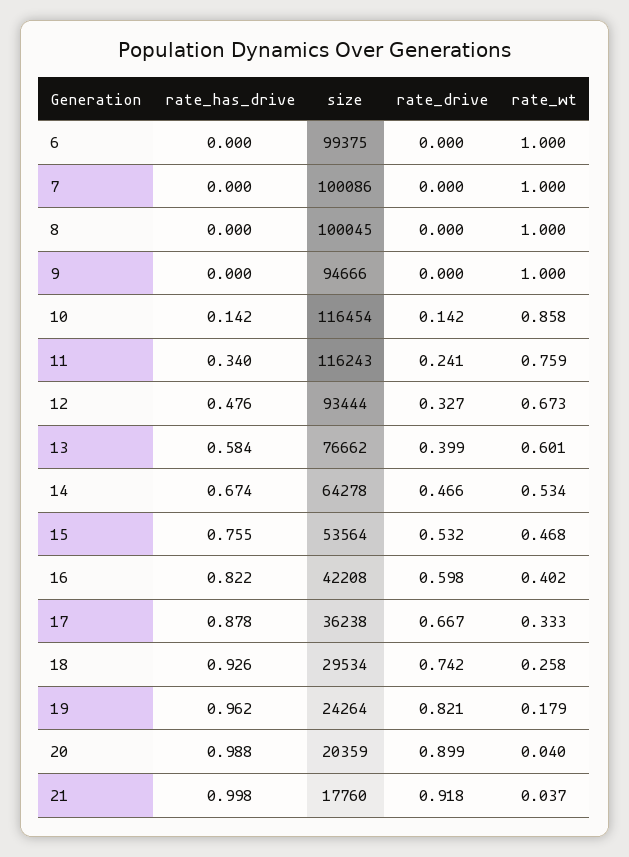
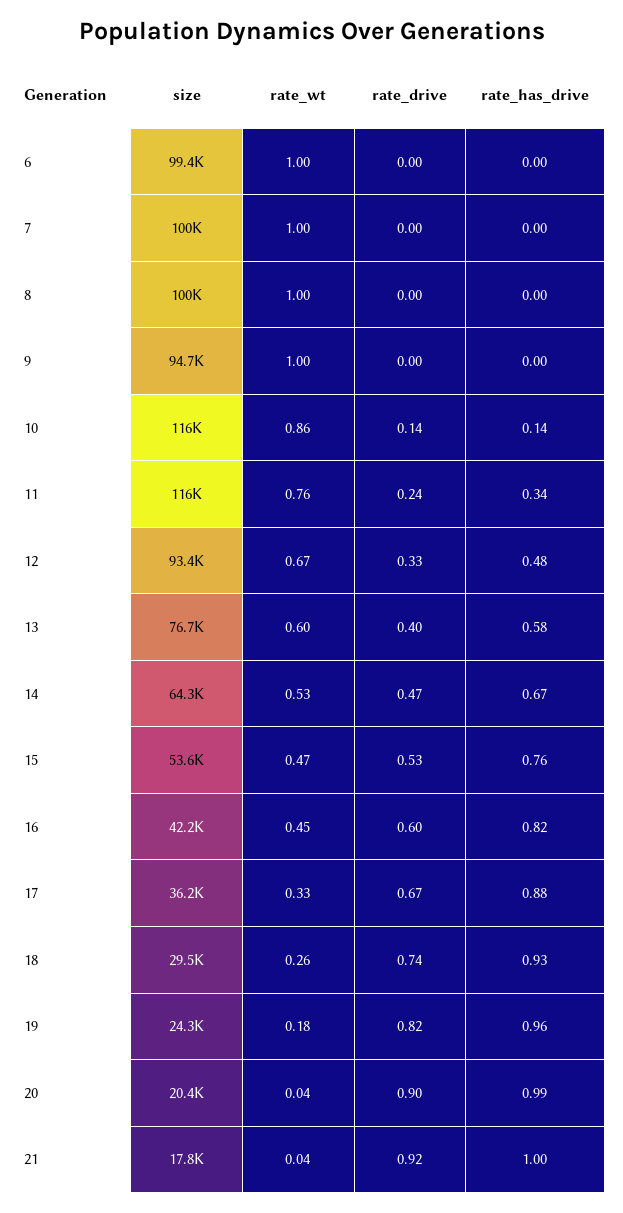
rate_wt, 16: 0.402 -> 0.45

